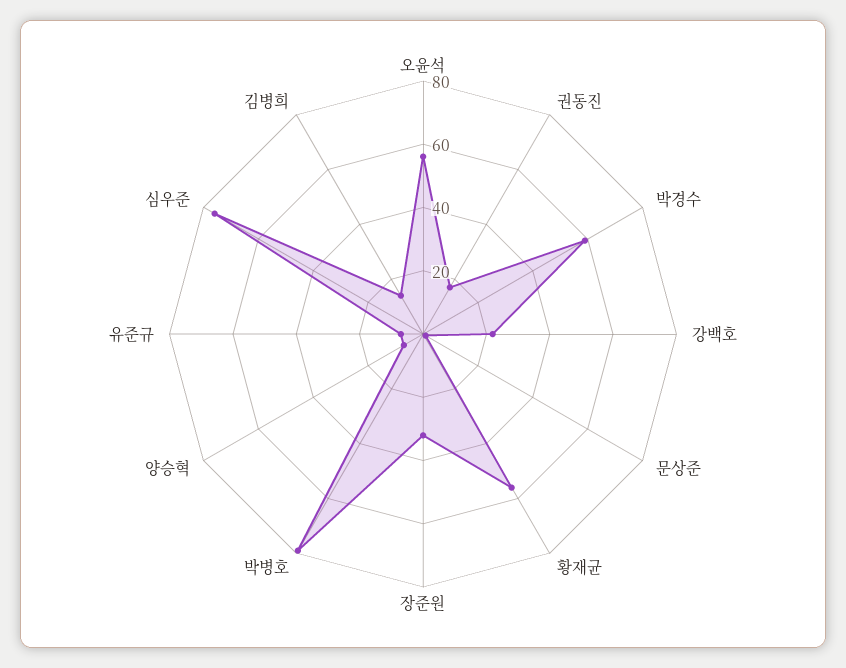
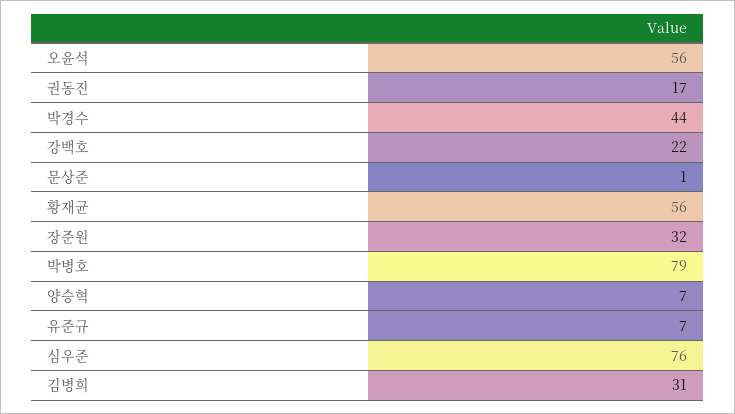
박경수: 60 -> 44
김병희: 15 -> 31

